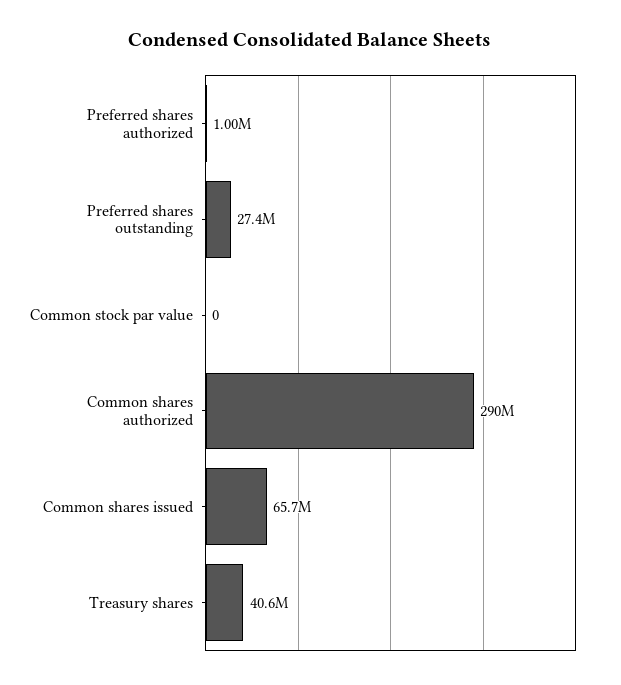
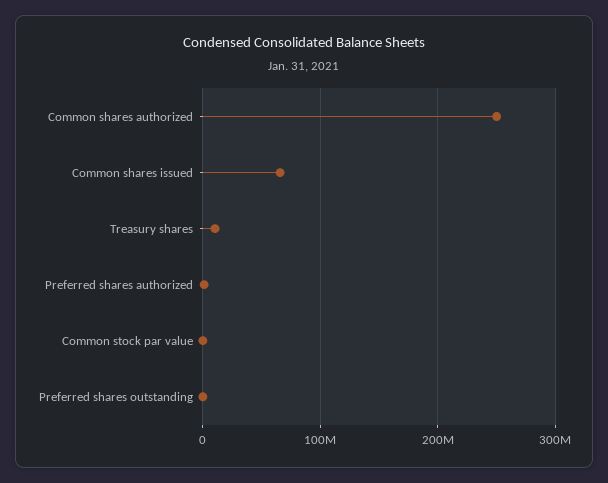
Preferred shares outstanding: 27400000 -> 0
Common shares authorized: 290000000 -> 250000000
Treasury shares: 40600000 -> 10000000

